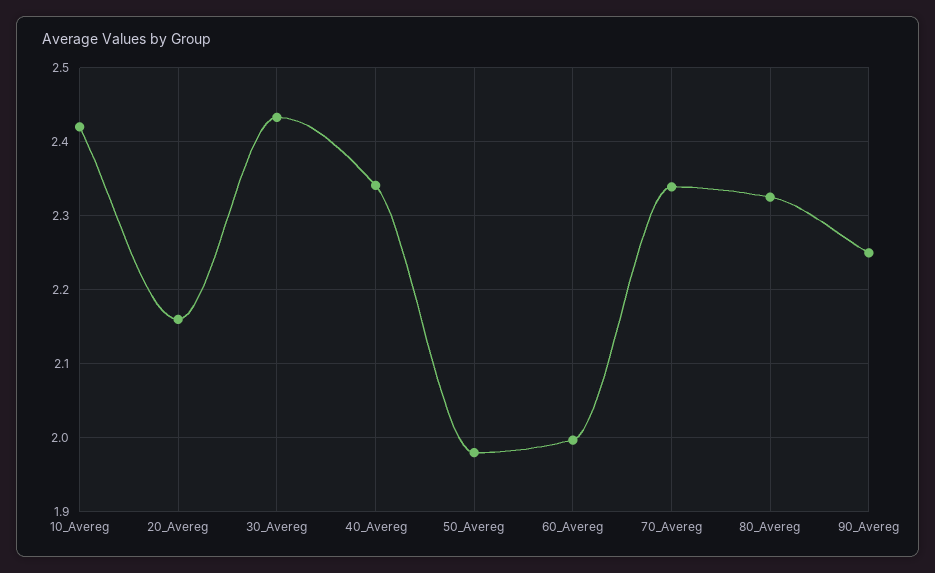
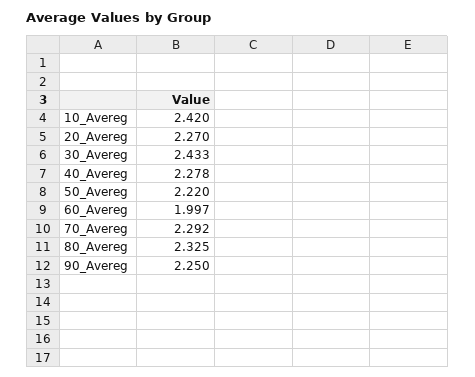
20_Avereg: 2.16 -> 2.27
40_Avereg: 2.34 -> 2.278
50_Avereg: 1.98 -> 2.22
70_Avereg: 2.34 -> 2.292

